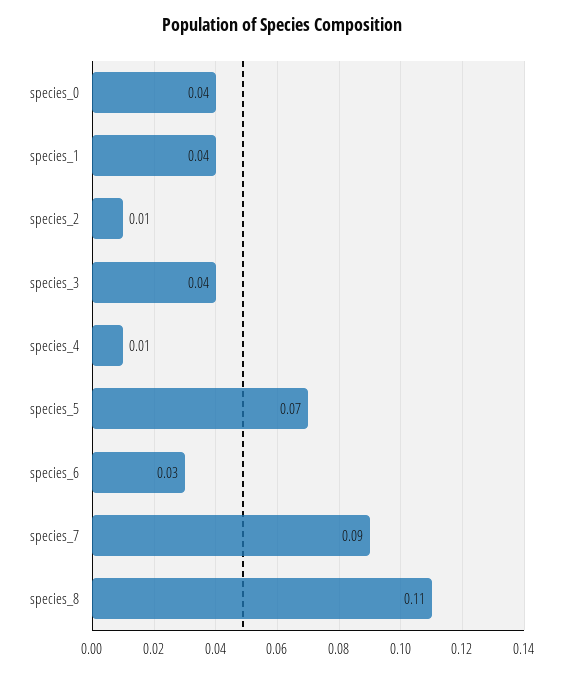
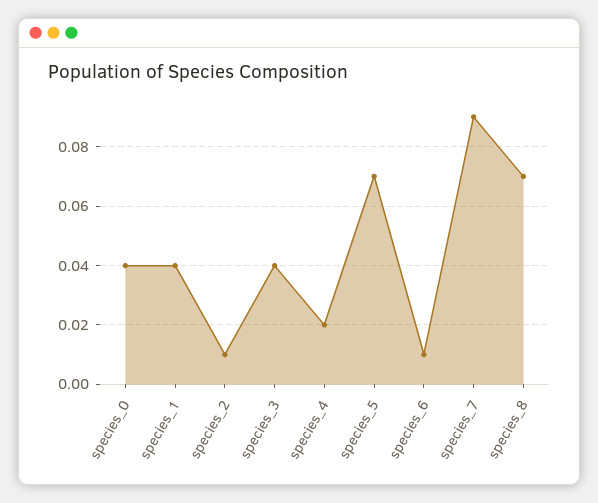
species_4: 0.01 -> 0.02
species_6: 0.03 -> 0.01
species_8: 0.11 -> 0.07

